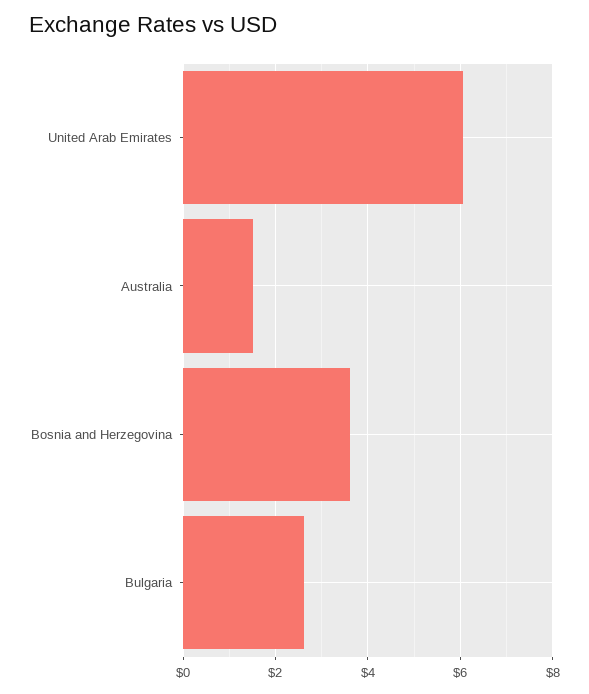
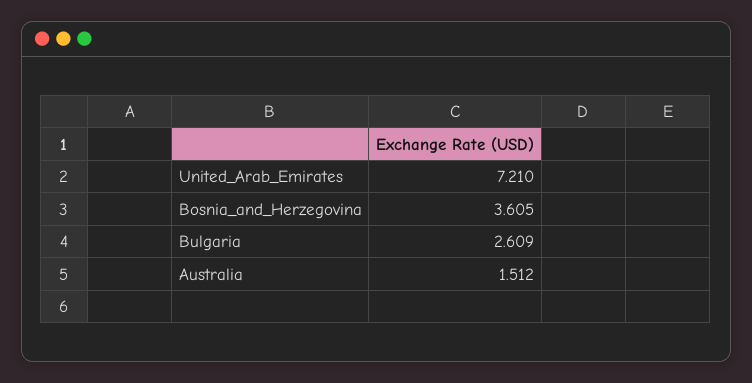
United Arab Emirates: 6 -> 7.21

